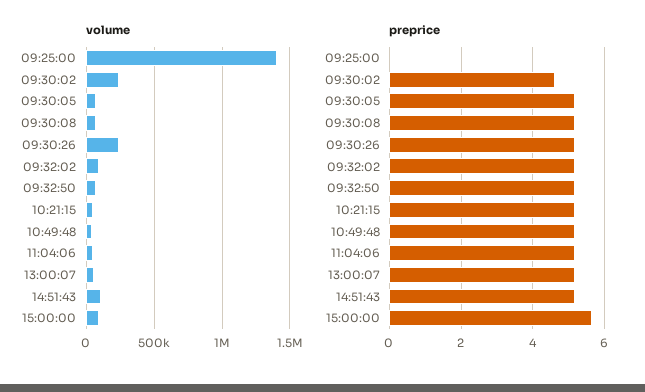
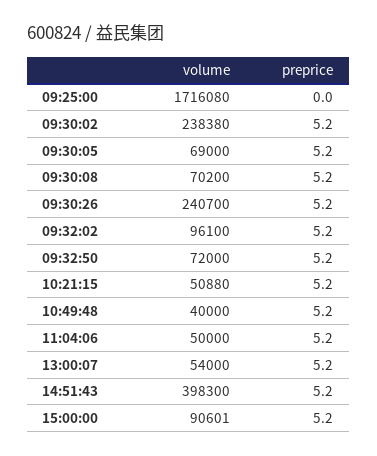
volume, 09:25:00: 1400000 -> 1716080
volume, 14:51:43: 100000 -> 398300
preprice, 09:30:02: 4.6 -> 5.2
preprice, 15:00:00: 5.6 -> 5.2

